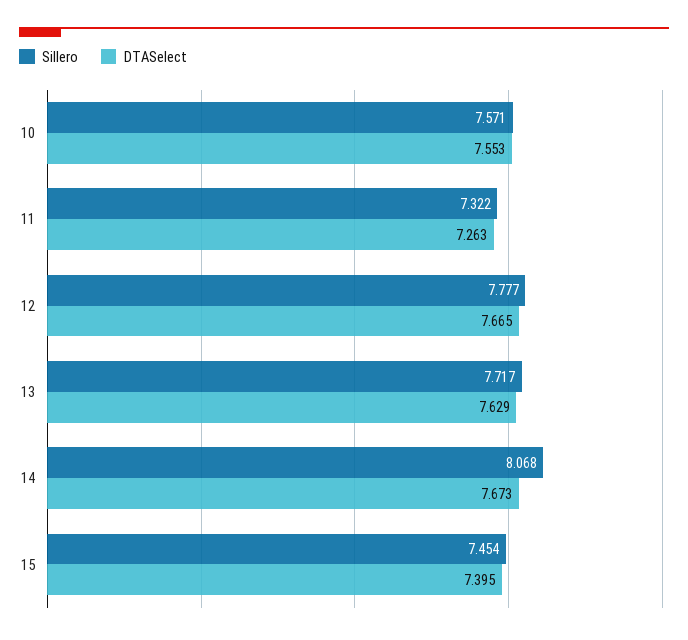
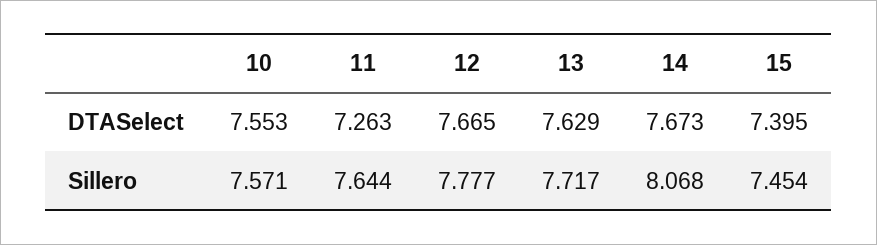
Sillero, 11: 7.322 -> 7.644

